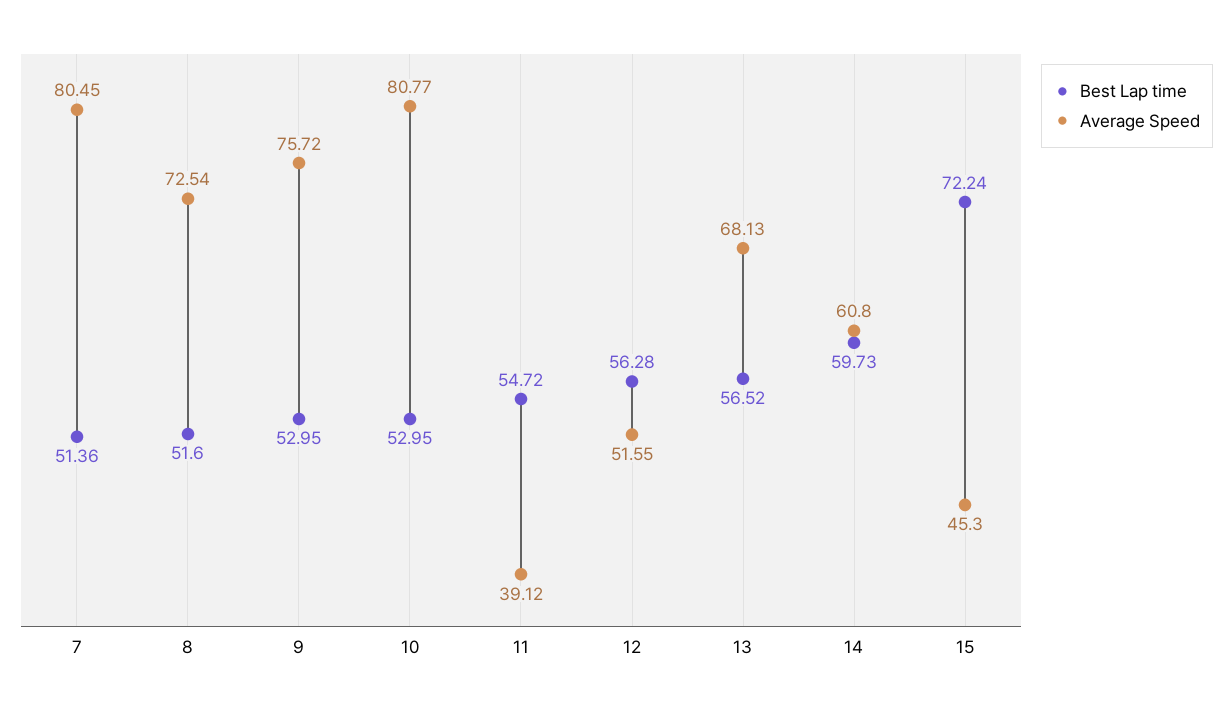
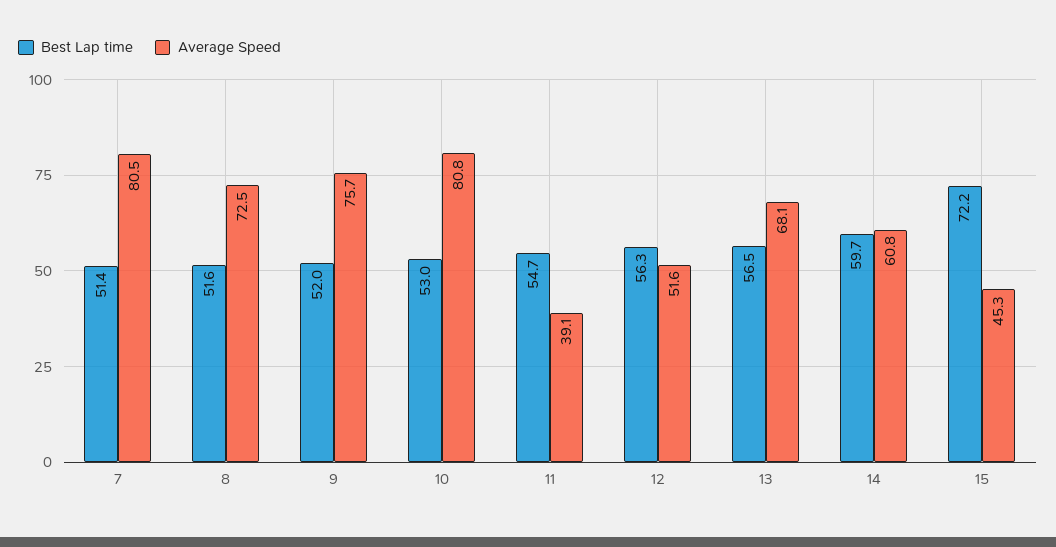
Best Lap time, 9: 52.95 -> 52

